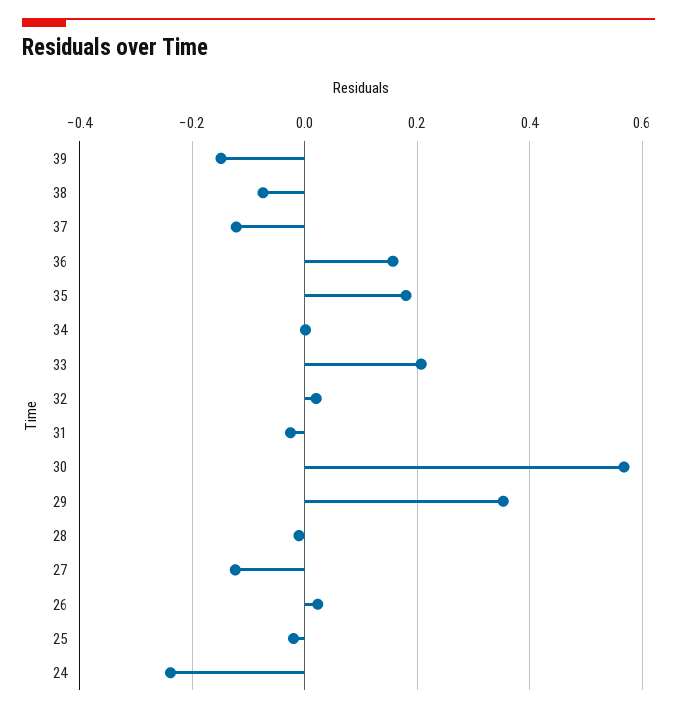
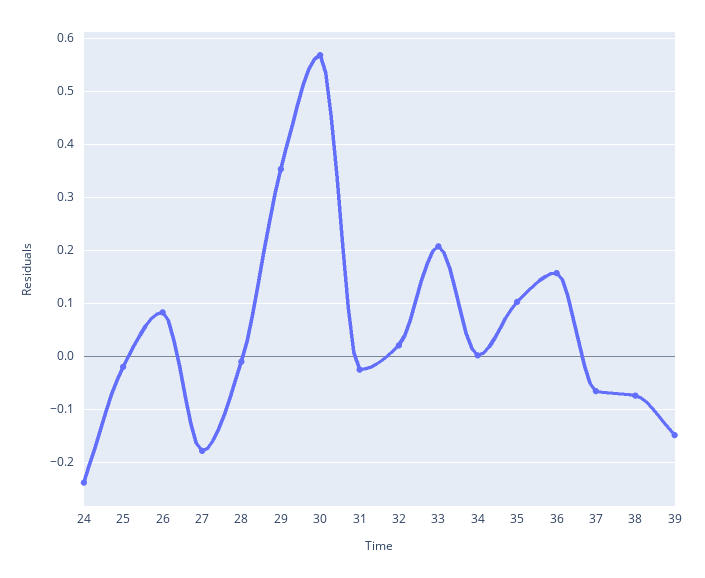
37: -0.12 -> -0.06
35: 0.18 -> 0.1
27: -0.12 -> -0.18
26: 0.02 -> 0.08

